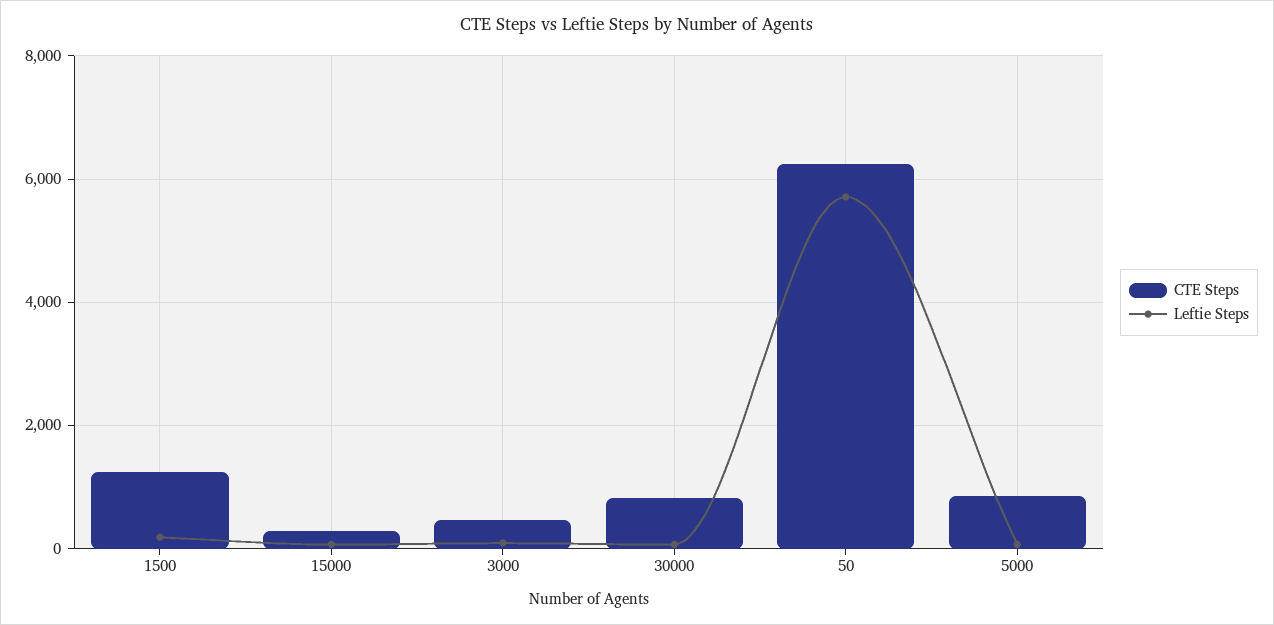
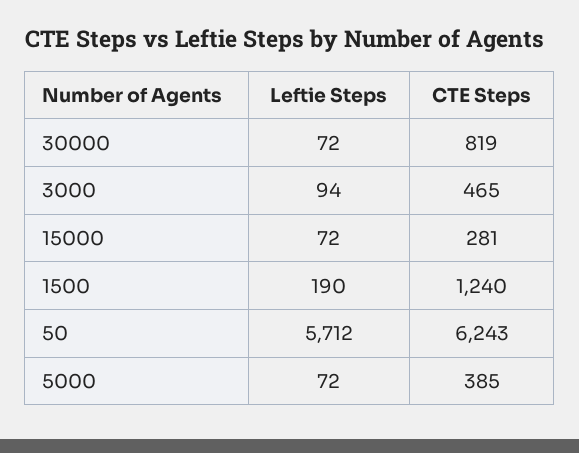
CTE Steps, 5000: 800 -> 385

